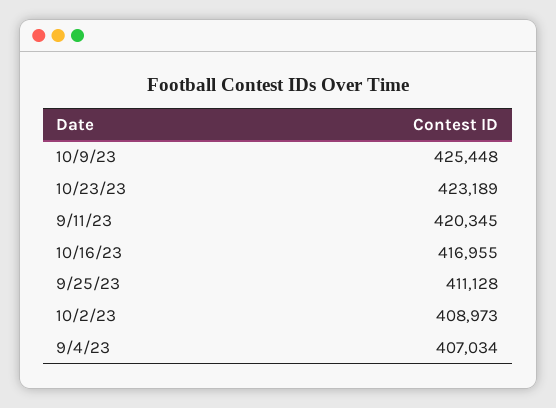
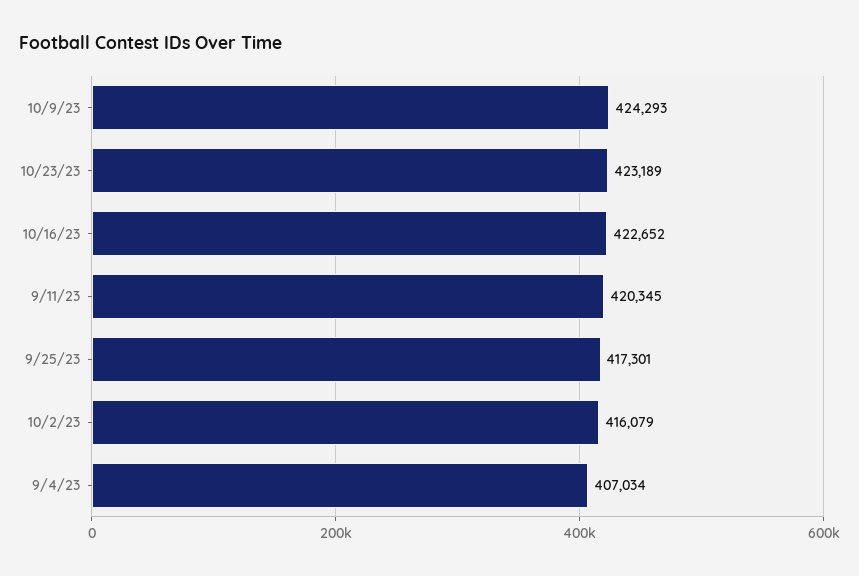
10/9/23: 425448 -> 424293
10/16/23: 416955 -> 422652
9/25/23: 411128 -> 417301
10/2/23: 408973 -> 416079

